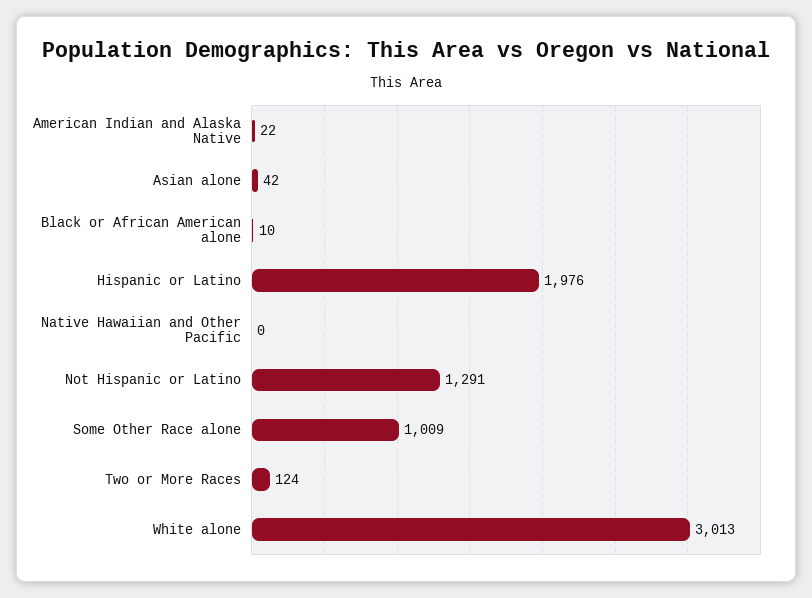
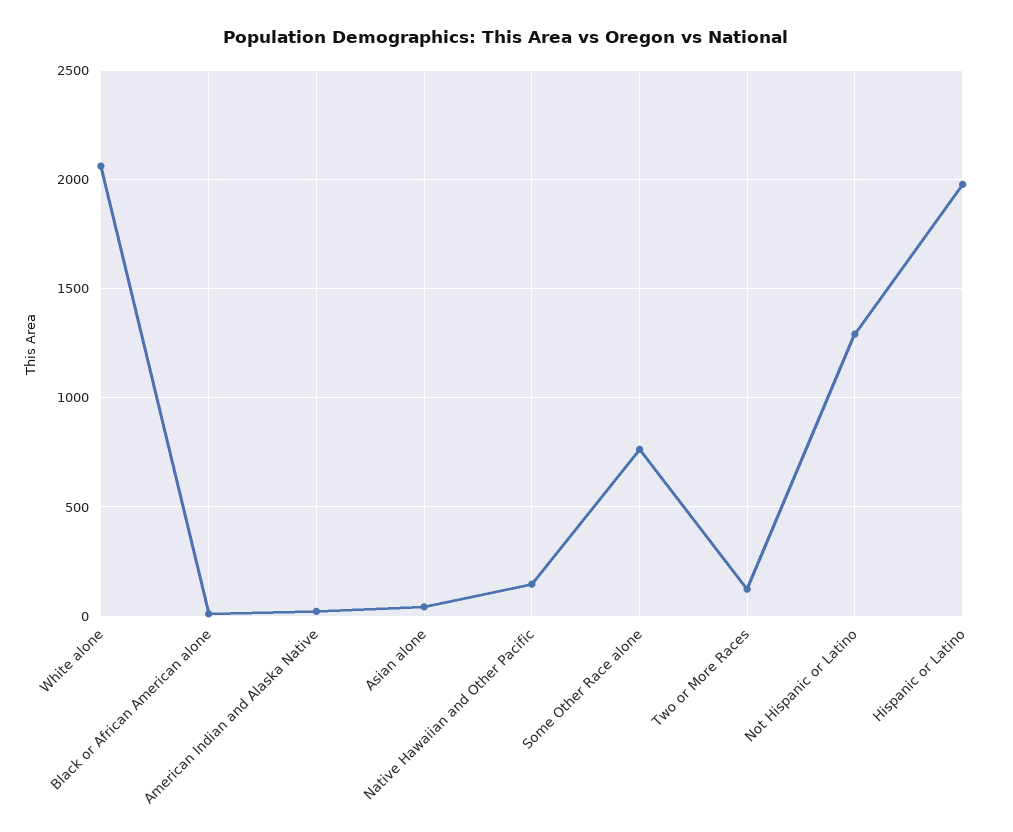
Native Hawaiian and Other Pacific: 0 -> 150
Some Other Race alone: 1009 -> 750
White alone: 3013 -> 2050

